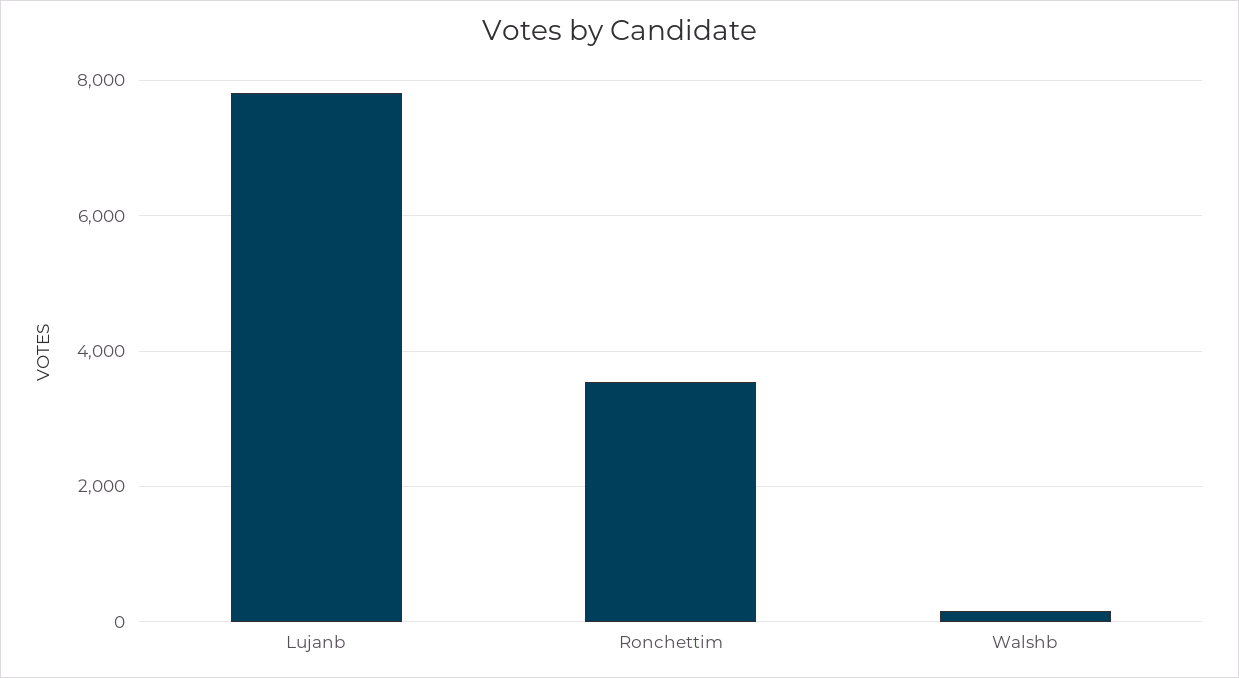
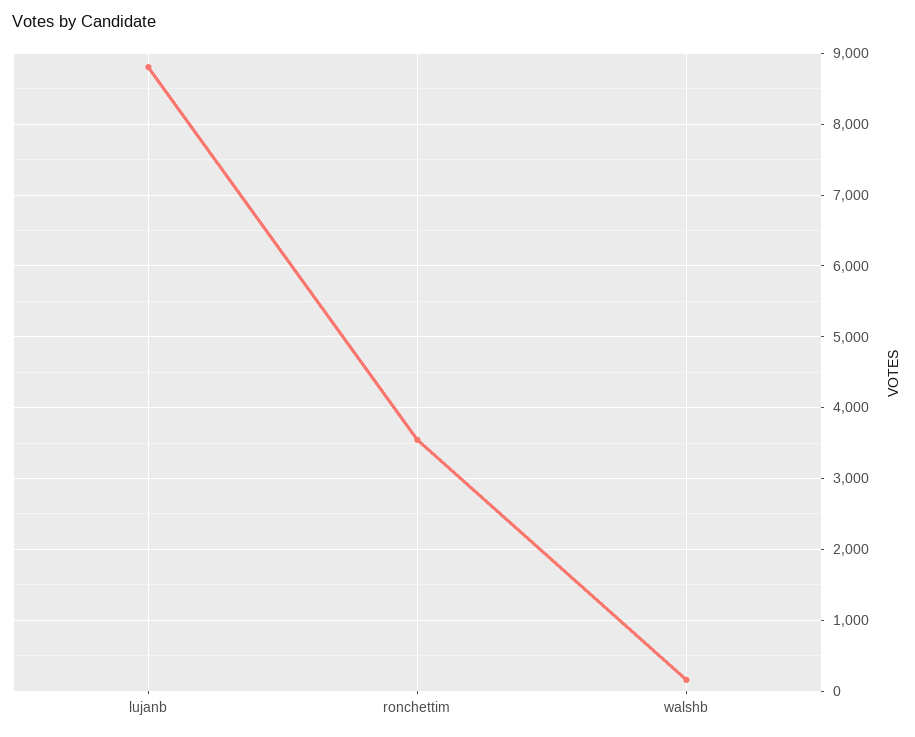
Lujanb: 7800 -> 8800

